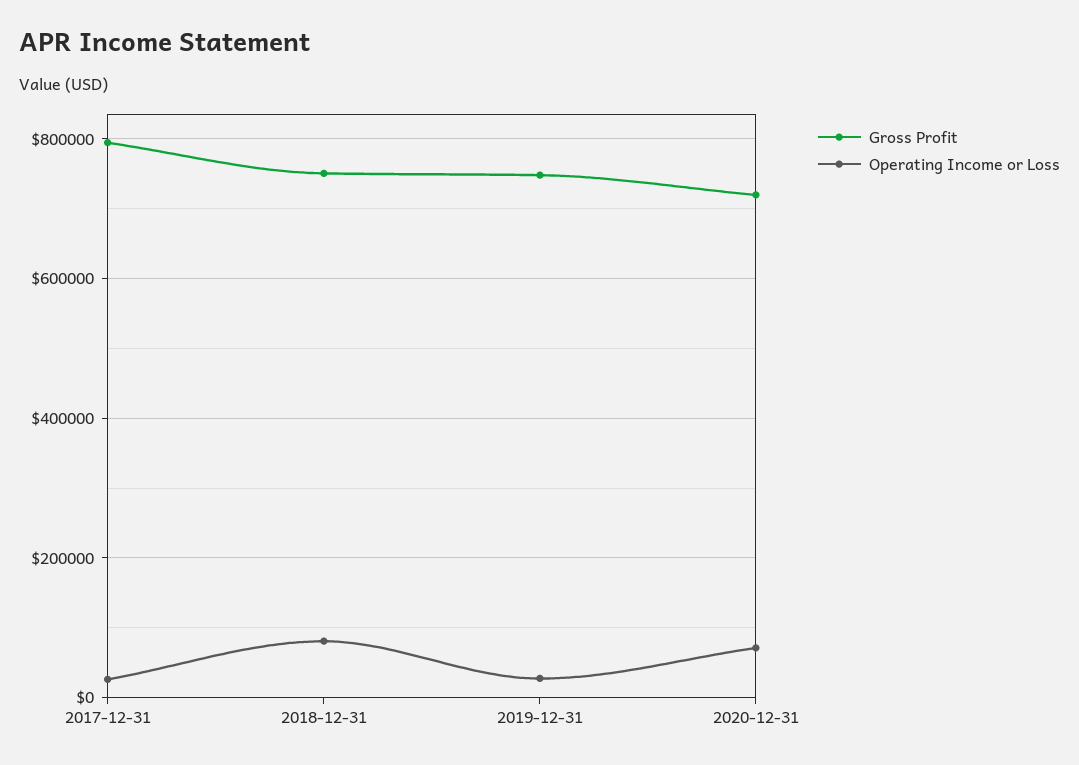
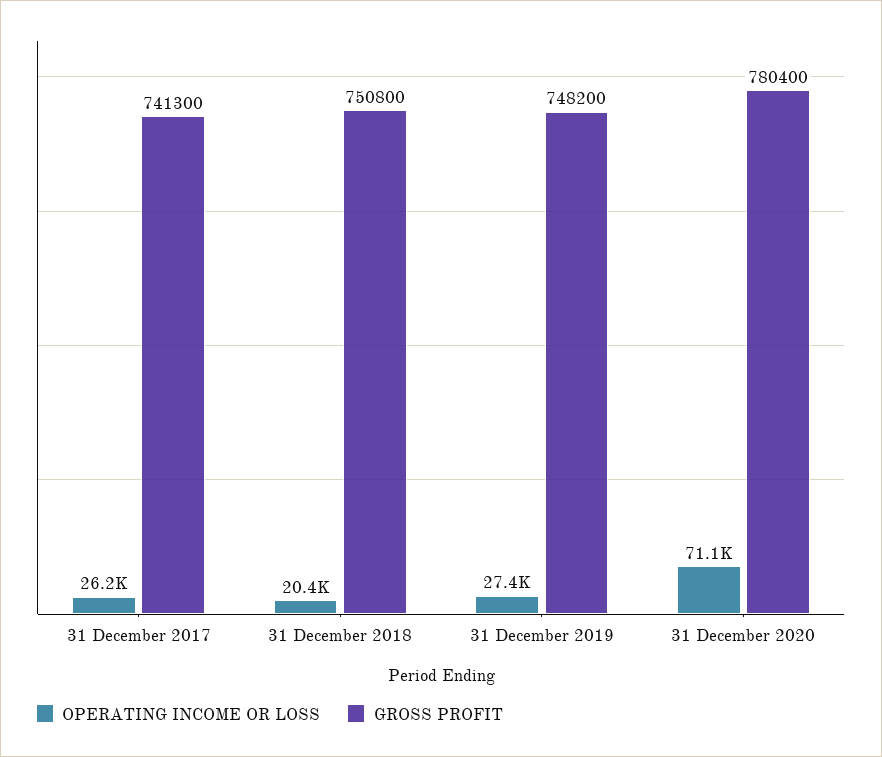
Gross Profit, 2017-12-31: 800000 -> 741300
Operating Income or Loss, 2018-12-31: 80000 -> 20400
Gross Profit, 2020-12-31: 720000 -> 780400

